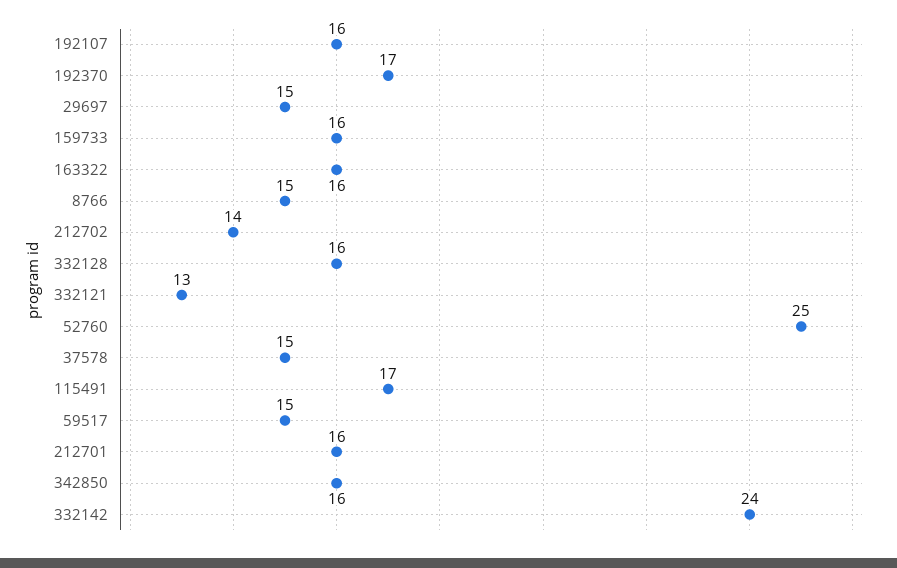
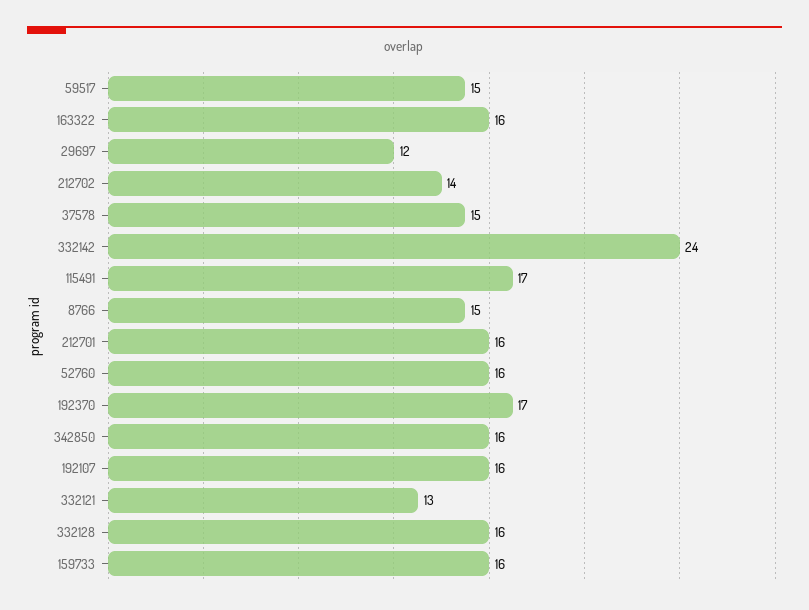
29697: 15 -> 12
52760: 25 -> 16

